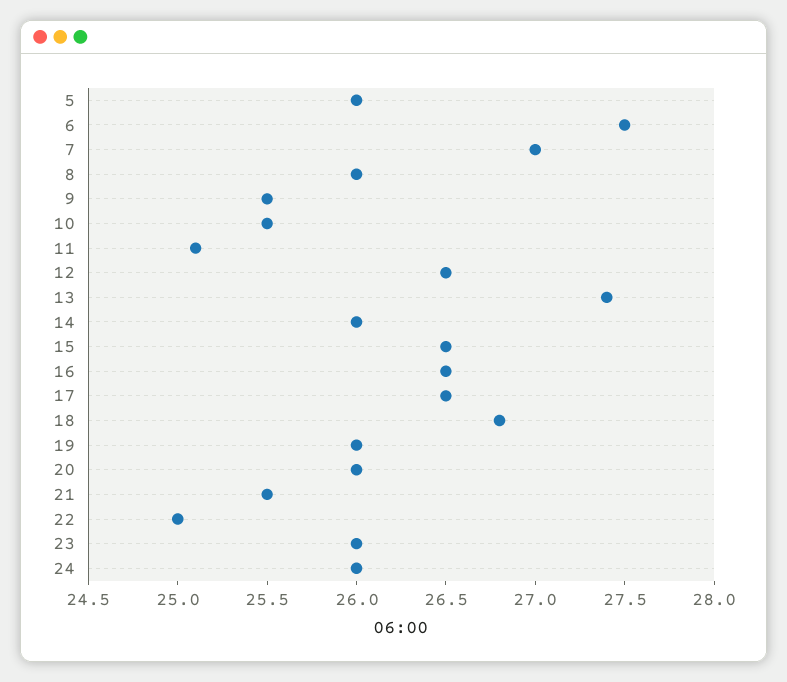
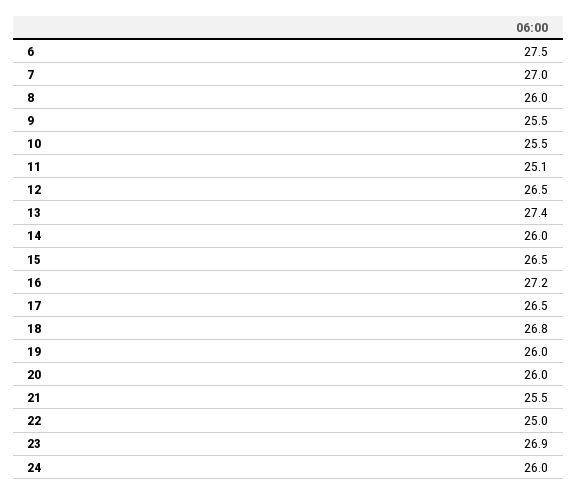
5: 26 -> none
16: 26.5 -> 27.2
23: 26 -> 26.9

